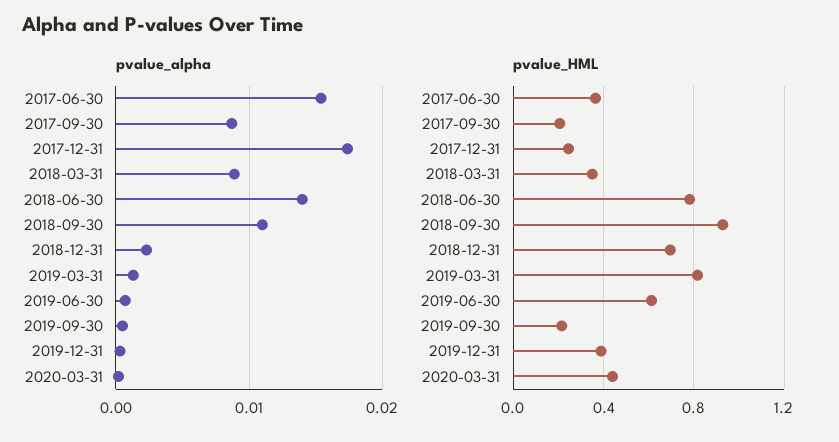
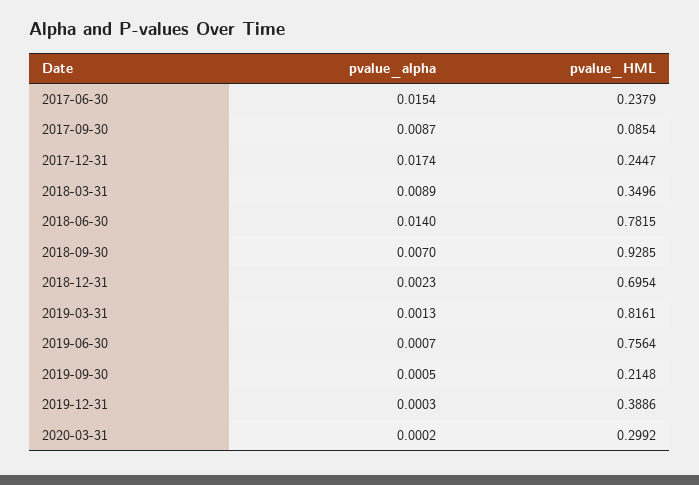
pvalue_alpha, 2018-09-30: 0.011 -> 0.007
pvalue_HML, 2017-06-30: 0.35 -> 0.2379
pvalue_HML, 2017-09-30: 0.2 -> 0.0854
pvalue_HML, 2019-06-30: 0.6 -> 0.7564
pvalue_HML, 2020-03-31: 0.45 -> 0.2992

